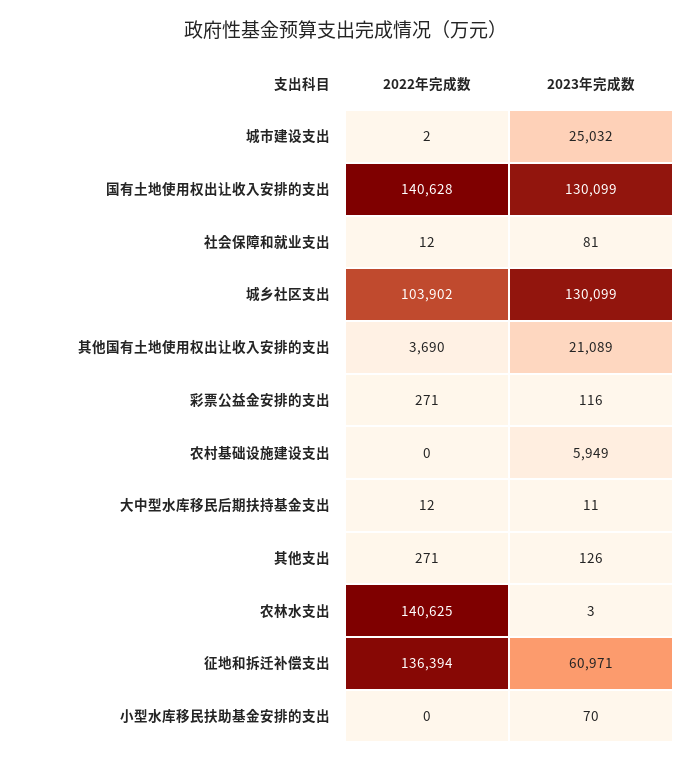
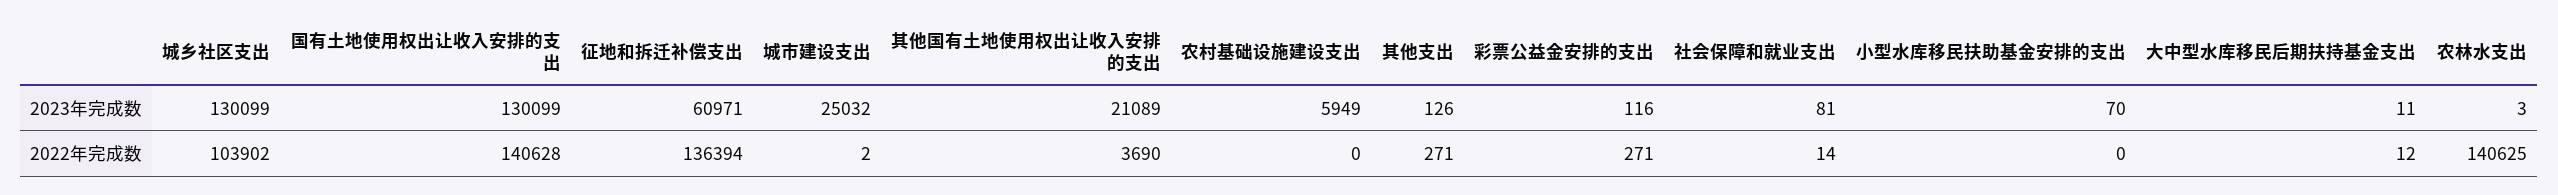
2022年完成数, 社会保障和就业支出: 12 -> 14

